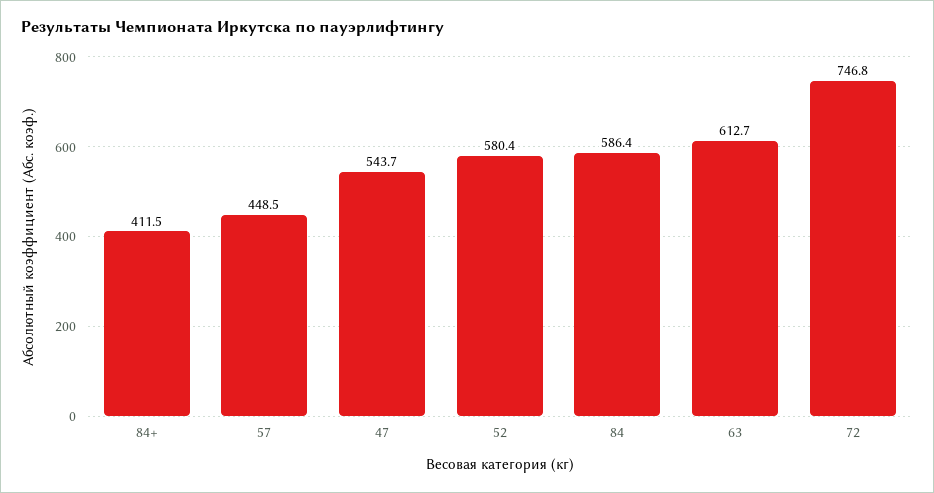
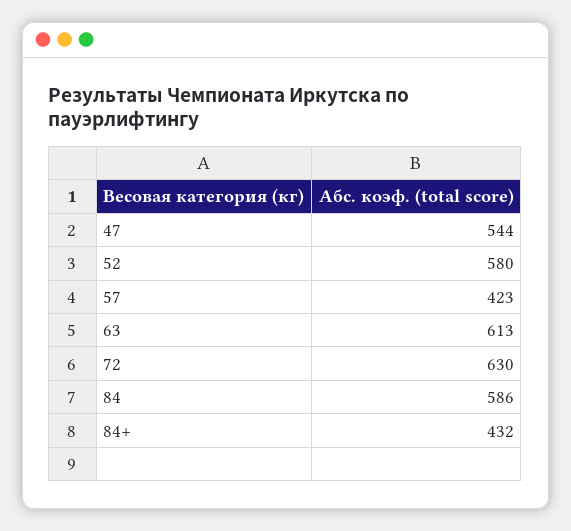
84+: 411.5 -> 432
57: 448.5 -> 423
72: 746.8 -> 630

